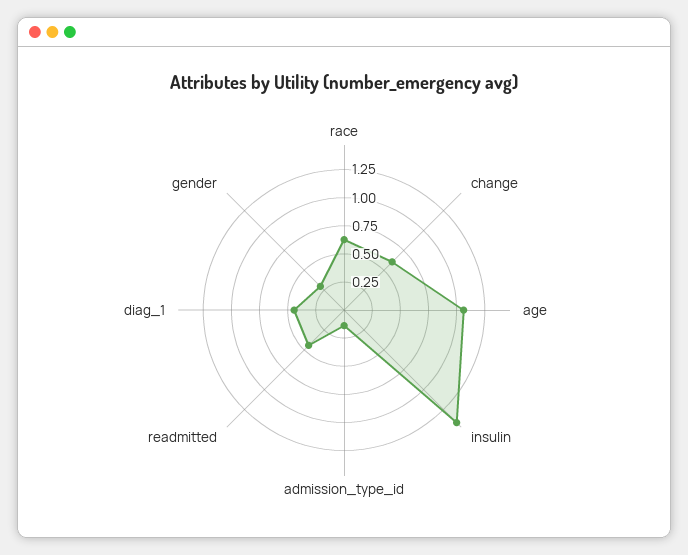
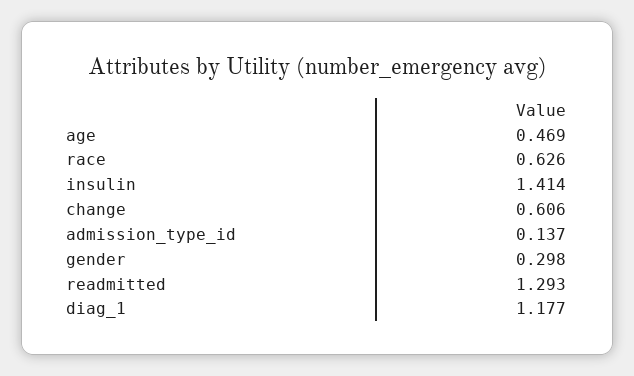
age: 1 -> 0.469
readmitted: 0.5 -> 1.293
diag_1: 0.5 -> 1.177

